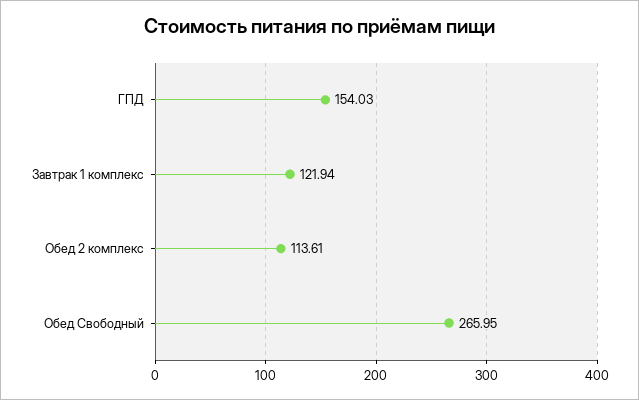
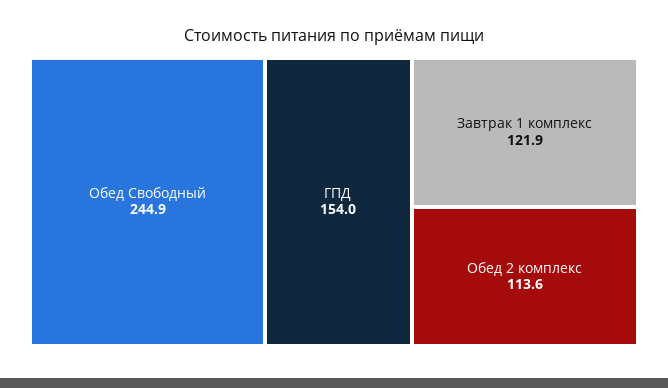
Обед Свободный: 265.95 -> 244.9

